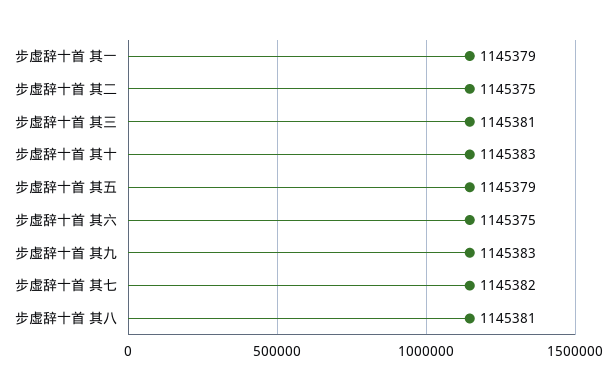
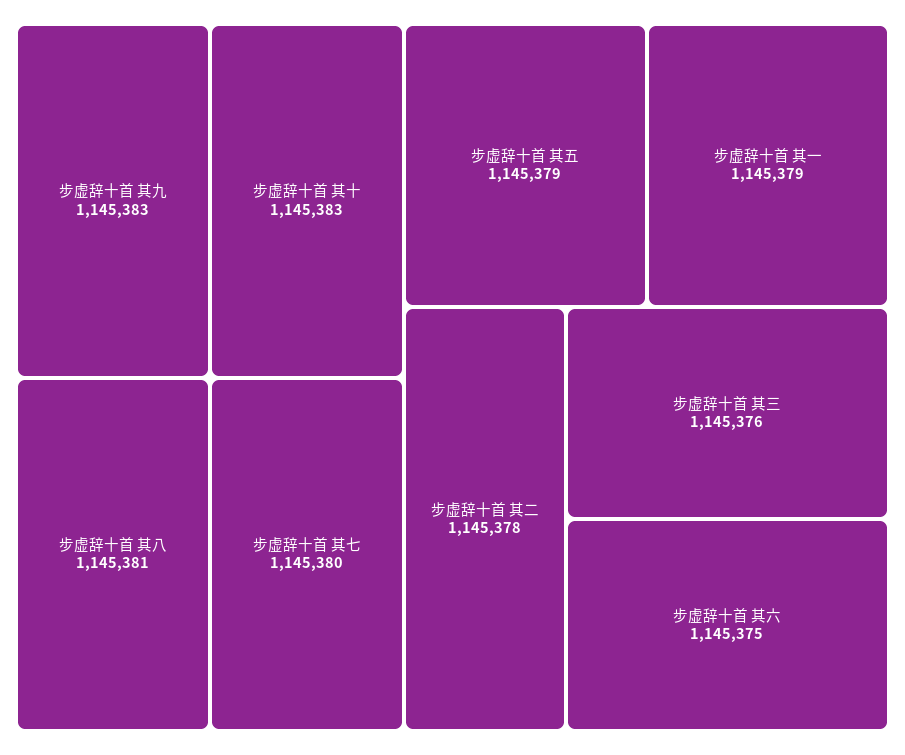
步虚辞十首 其二: 1145375 -> 1145378
步虚辞十首 其三: 1145381 -> 1145376
步虚辞十首 其七: 1145382 -> 1145380

